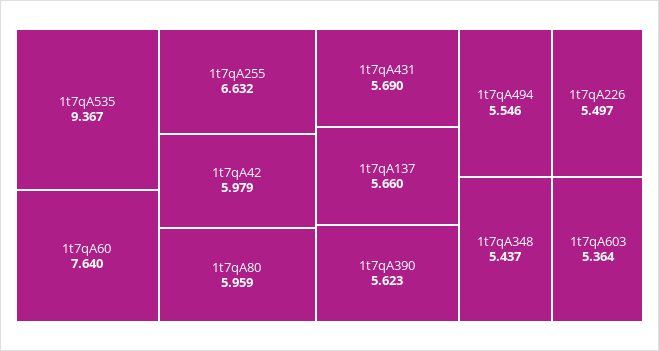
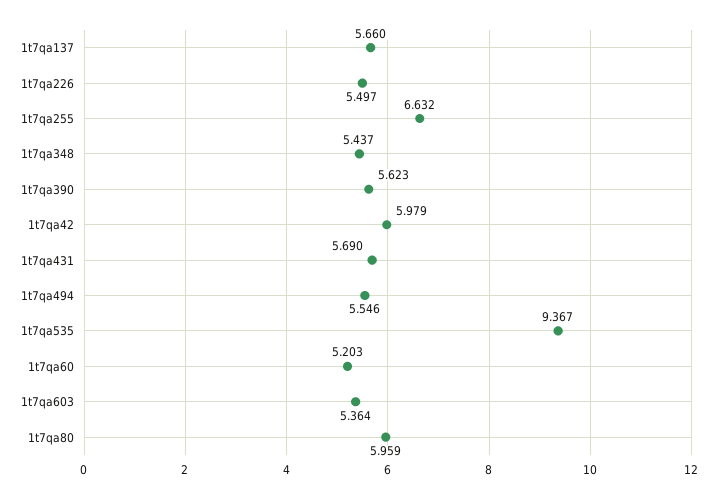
1t7qA60: 7.64 -> 5.203

